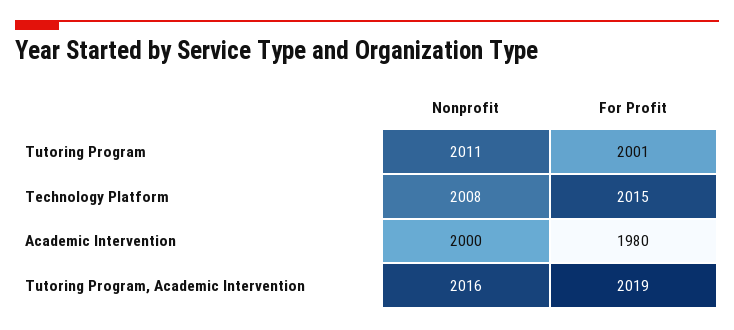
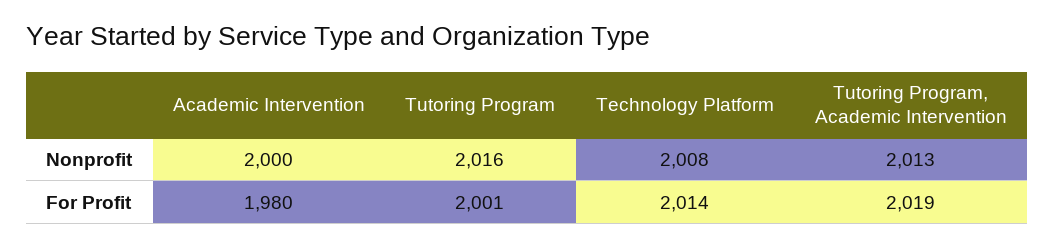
Nonprofit, Tutoring Program: 2011 -> 2016
For Profit, Technology Platform: 2015 -> 2014
Nonprofit, Tutoring Program, Academic Intervention: 2016 -> 2013

